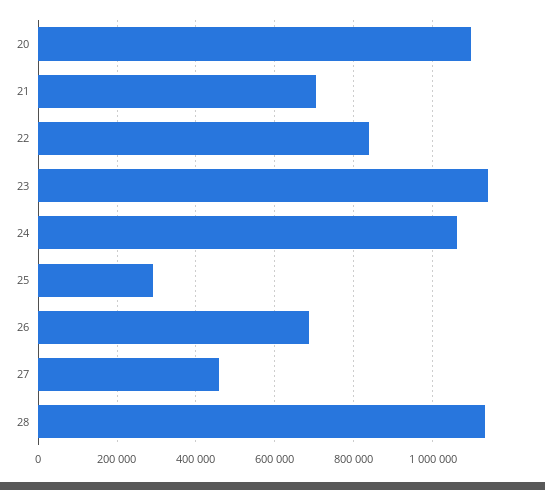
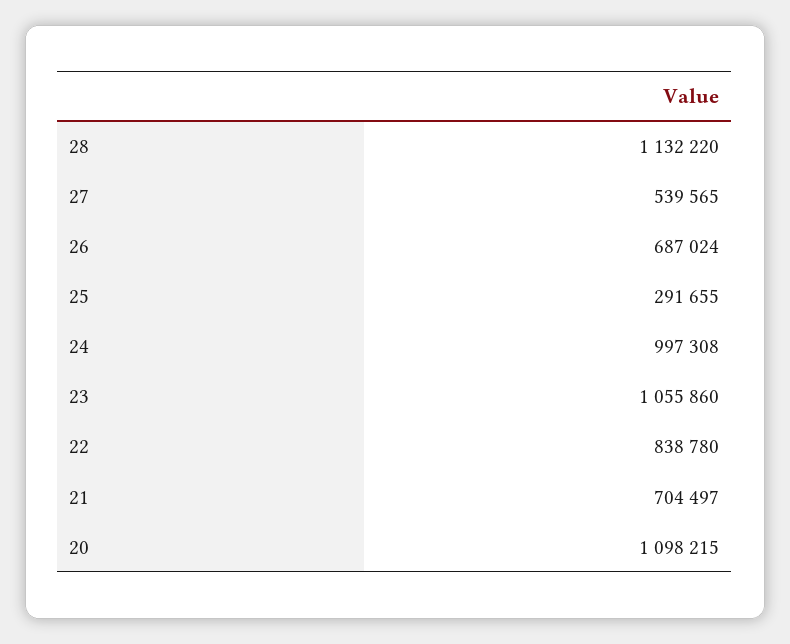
23: 1140000 -> 1055860
24: 1060000 -> 997308
27: 460000 -> 539565

